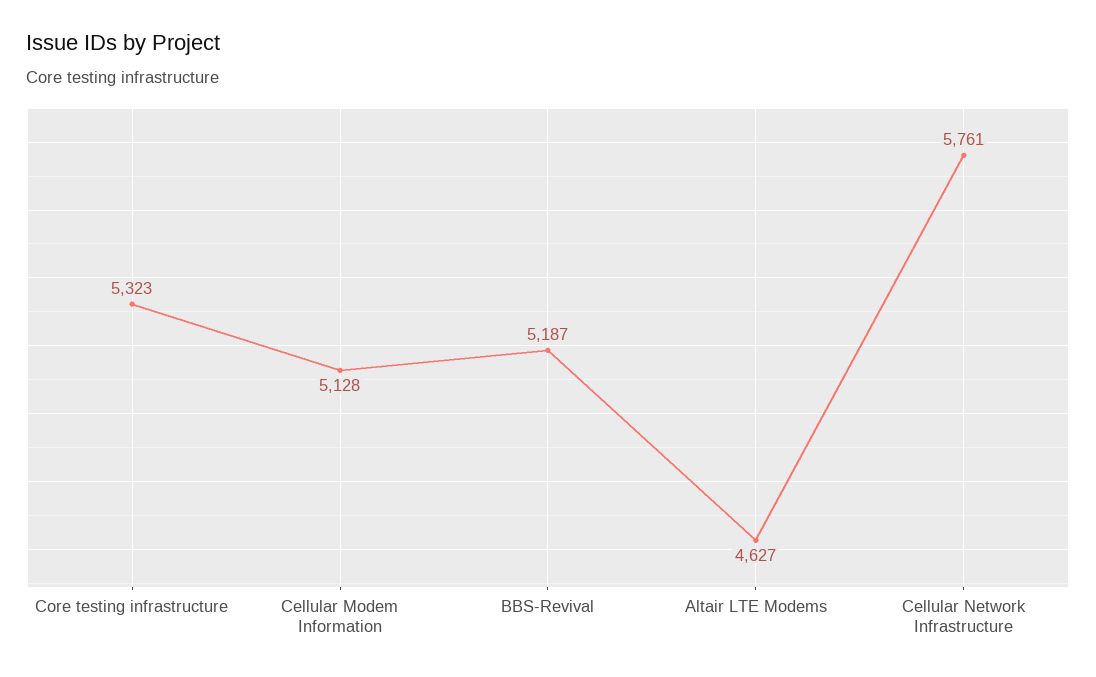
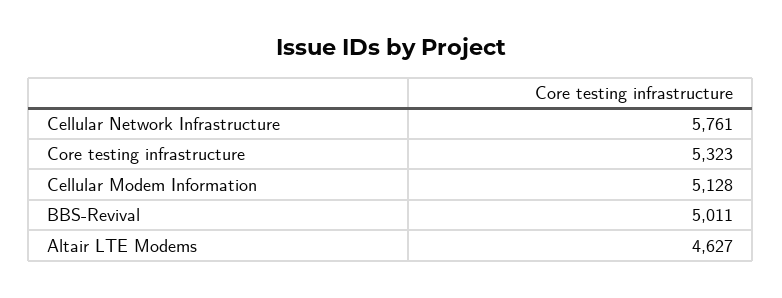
BBS-Revival: 5187 -> 5011

